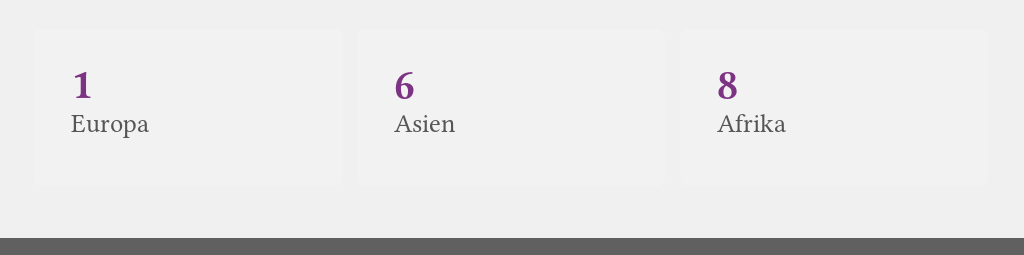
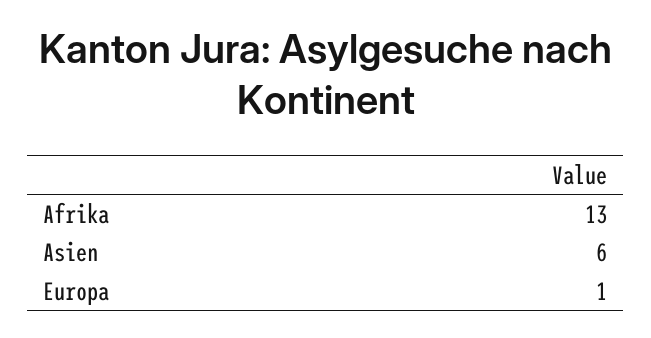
Afrika: 8 -> 13

